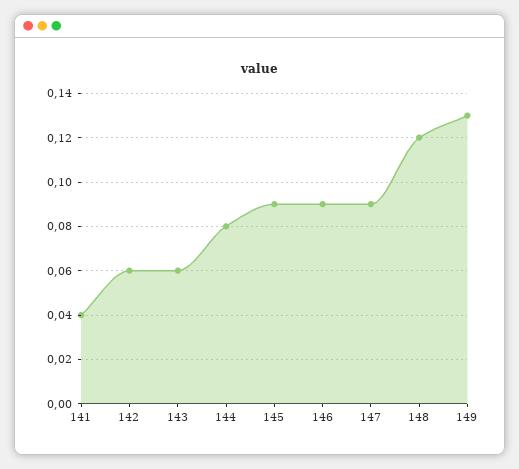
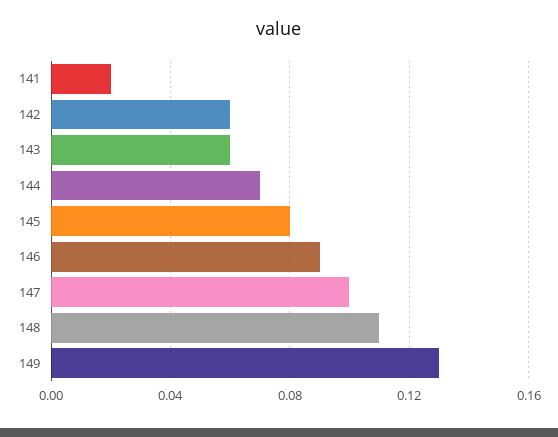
141: 0.04 -> 0.02
144: 0.08 -> 0.07
145: 0.09 -> 0.08
147: 0.09 -> 0.1
148: 0.12 -> 0.11

